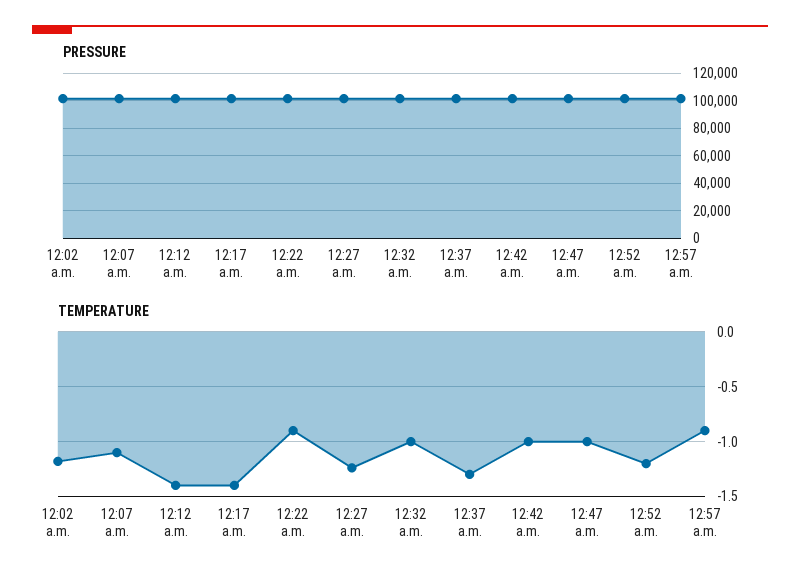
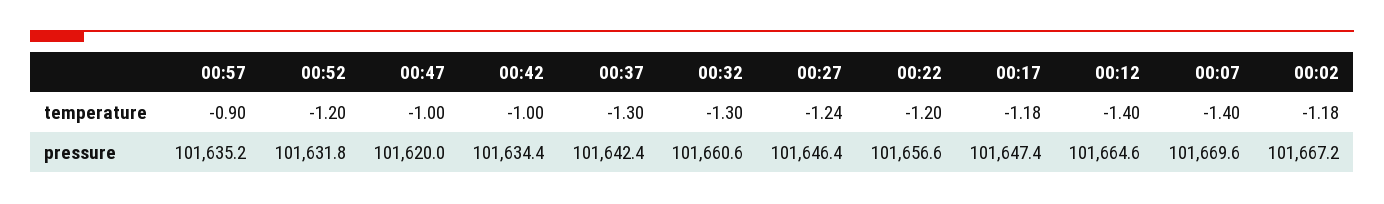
TEMPERATURE, 12:07 a.m.: -1.1 -> -1.4
TEMPERATURE, 12:17 a.m.: -1.4 -> -1.18
TEMPERATURE, 12:22 a.m.: -0.9 -> -1.2
TEMPERATURE, 12:32 a.m.: -1 -> -1.3

